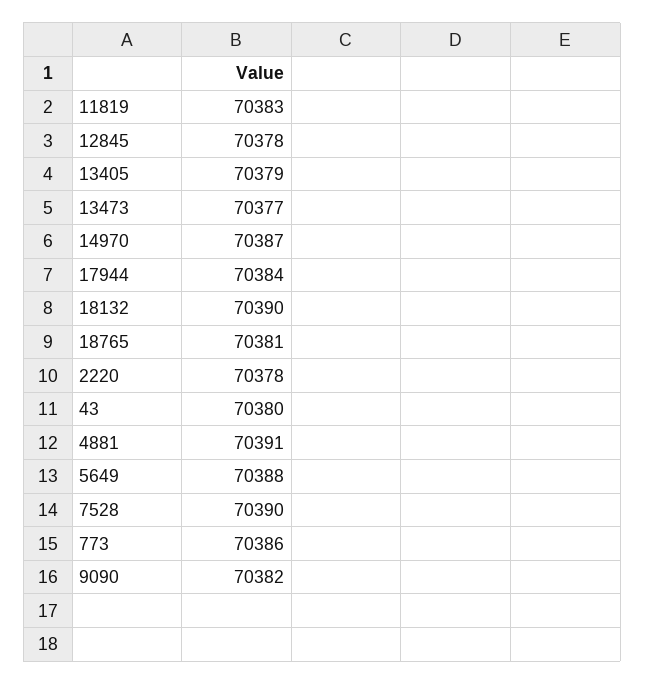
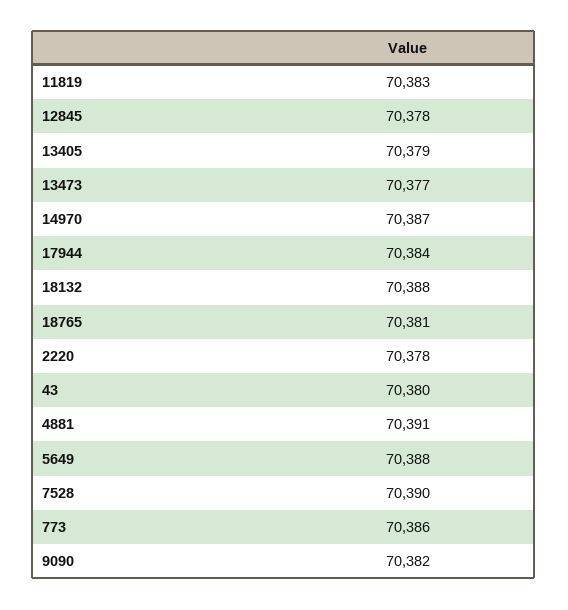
18132: 70390 -> 70388

